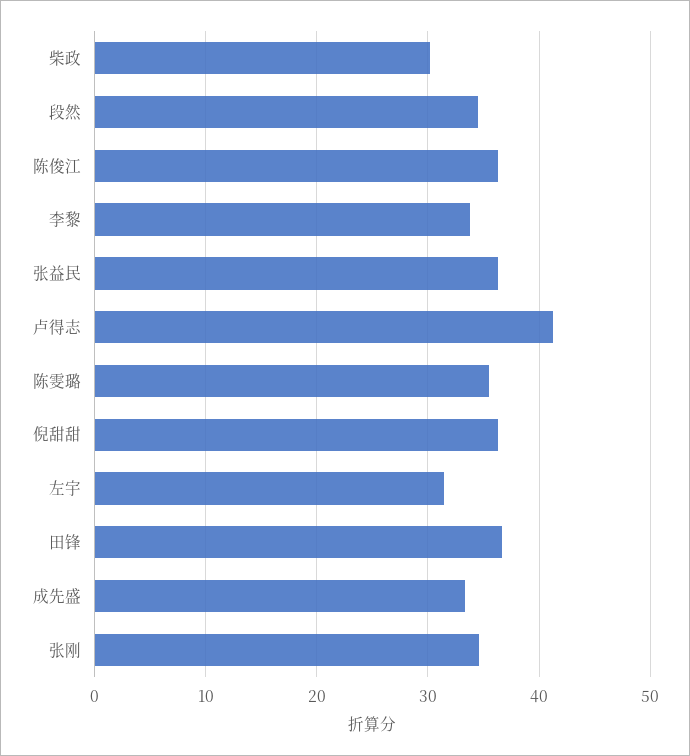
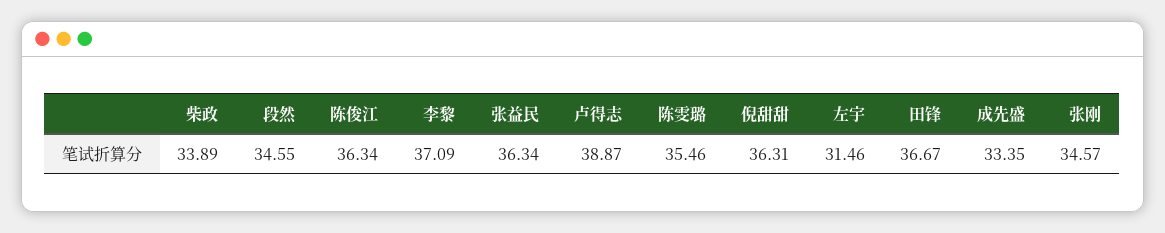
柴政: 30 -> 33.89
李黎: 34 -> 37.09
卢得志: 41 -> 38.87

